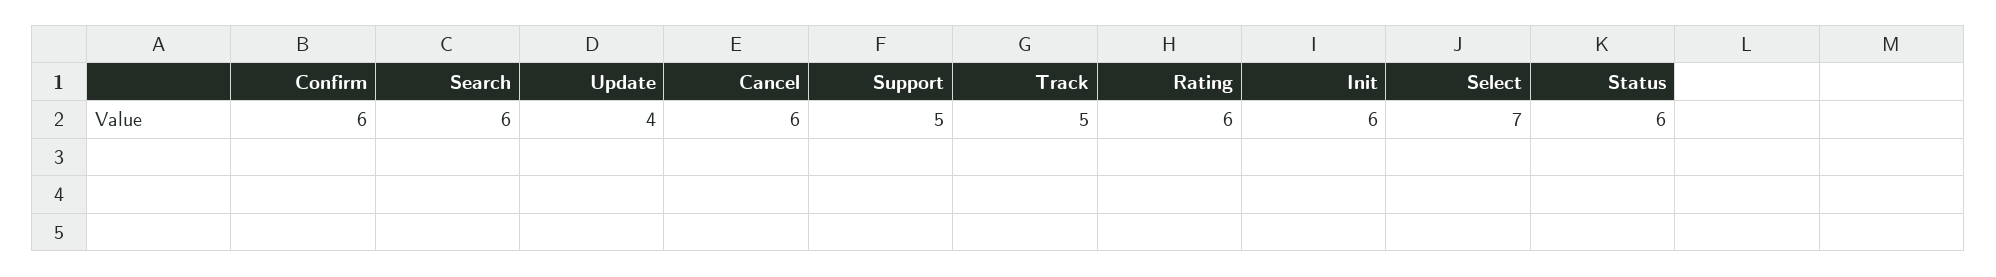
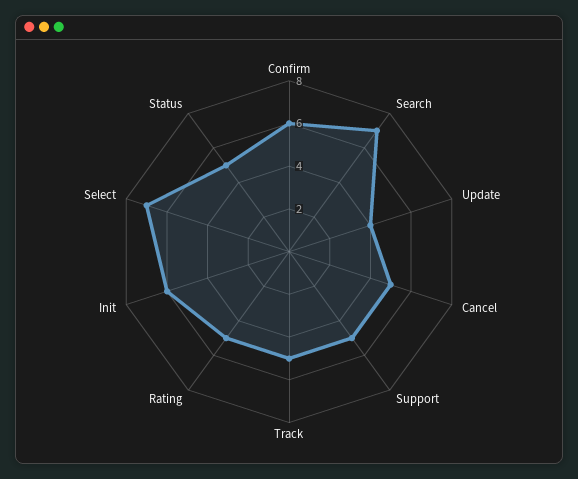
Search: 6 -> 7
Cancel: 6 -> 5
Rating: 6 -> 5
Status: 6 -> 5

